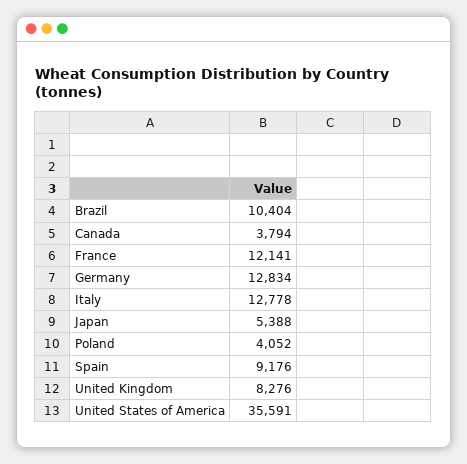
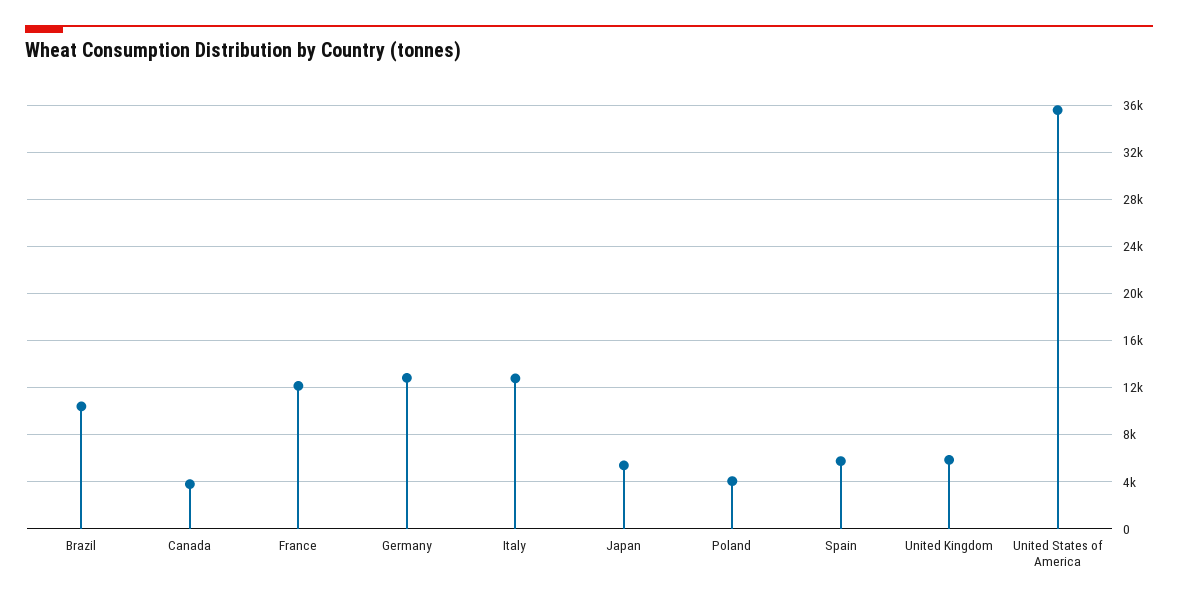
Spain: 9176 -> 6000
United Kingdom: 8276 -> 6000

